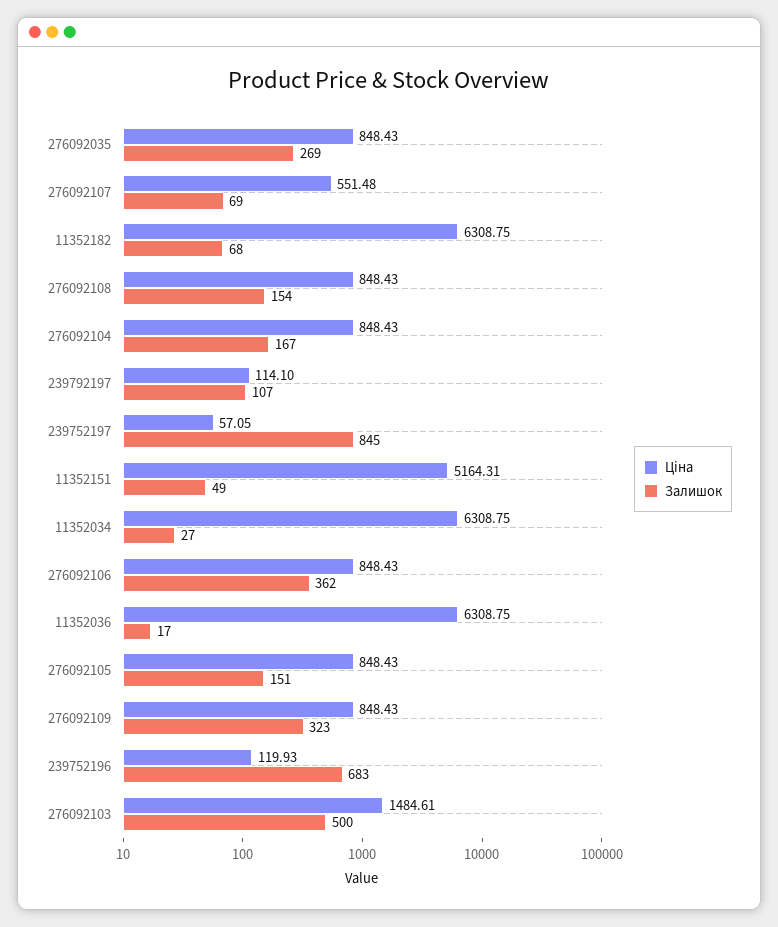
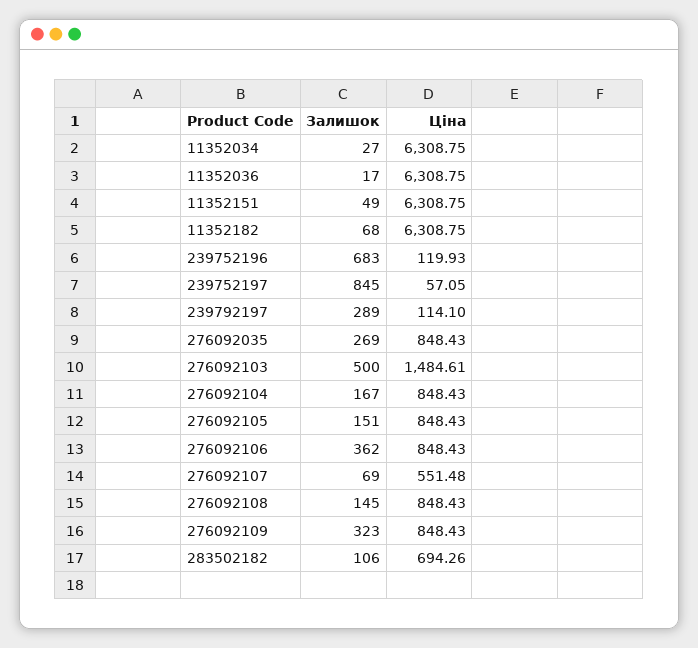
Залишок, 276092108: 154 -> 145
Залишок, 239792197: 107 -> 289
Ціна, 11352151: 5164.31 -> 6308.75
Залишок, 283502182: none -> 106
Ціна, 283502182: none -> 694.26

